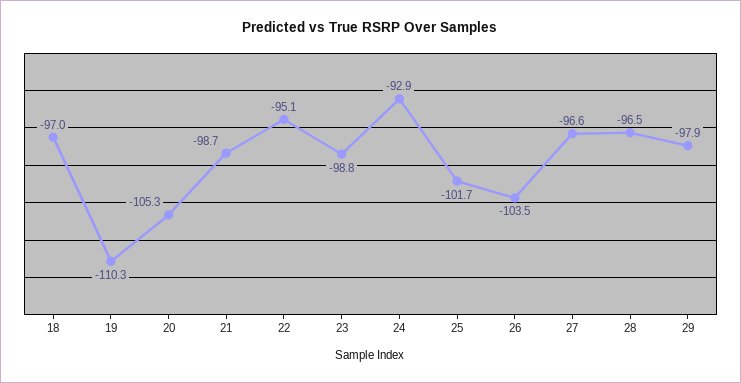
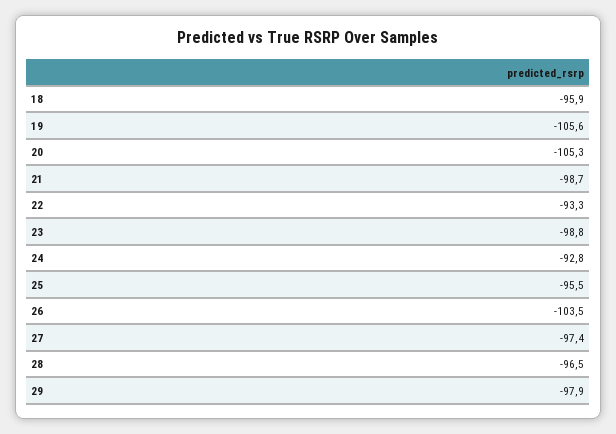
18: -97 -> -95.9
19: -110.3 -> -105.6
22: -95.1 -> -93.3
24: -92.9 -> -92.8
25: -101.7 -> -95.5
27: -96.6 -> -97.4

